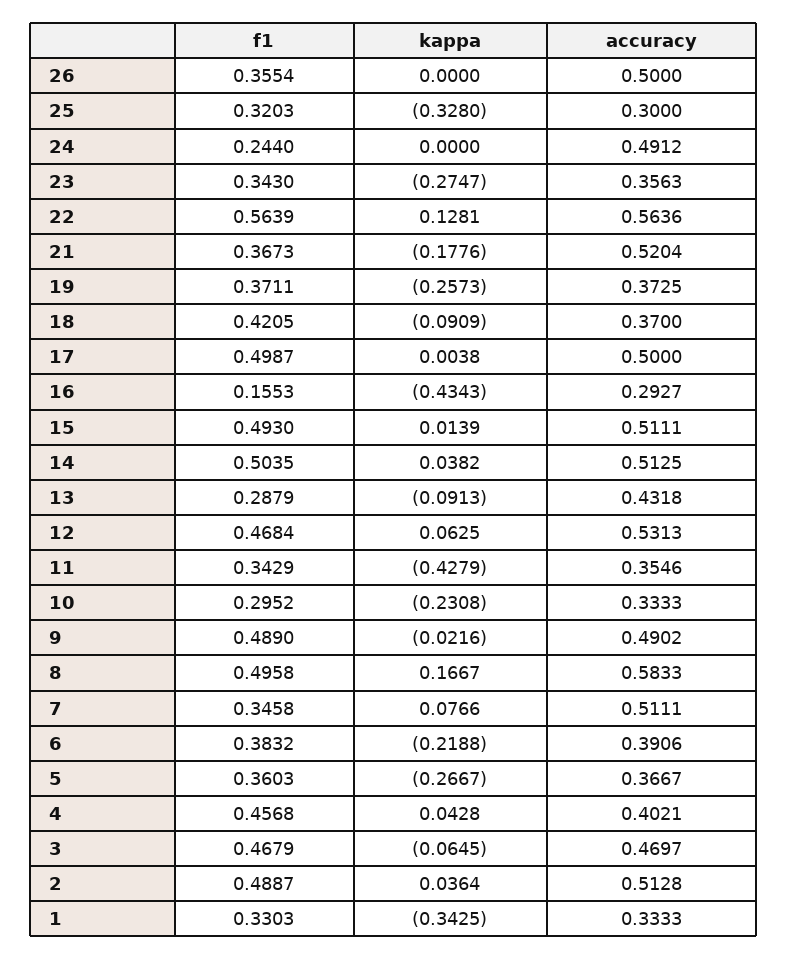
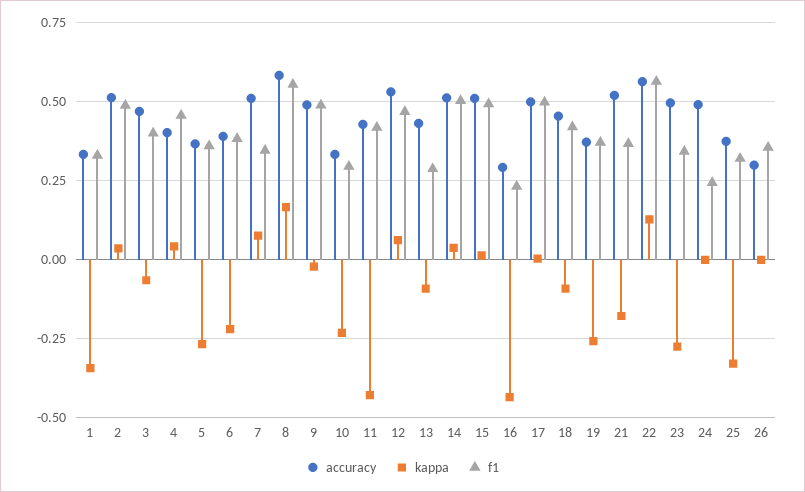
accuracy, 26: 0.5 -> 0.3
accuracy, 25: 0.3 -> 0.375
accuracy, 23: 0.3563 -> 0.5
accuracy, 18: 0.37 -> 0.45
f1, 16: 0.1553 -> 0.225
f1, 11: 0.3429 -> 0.425
accuracy, 11: 0.3546 -> 0.425
f1, 8: 0.4958 -> 0.55
f1, 3: 0.4679 -> 0.4

